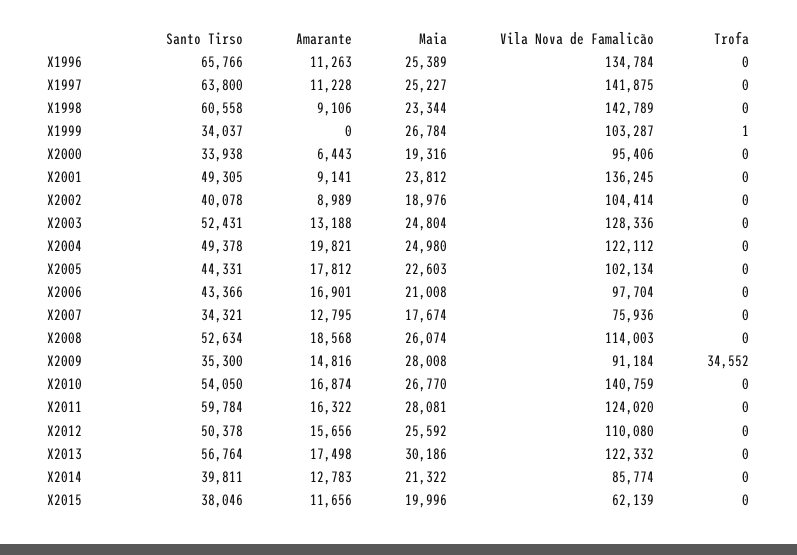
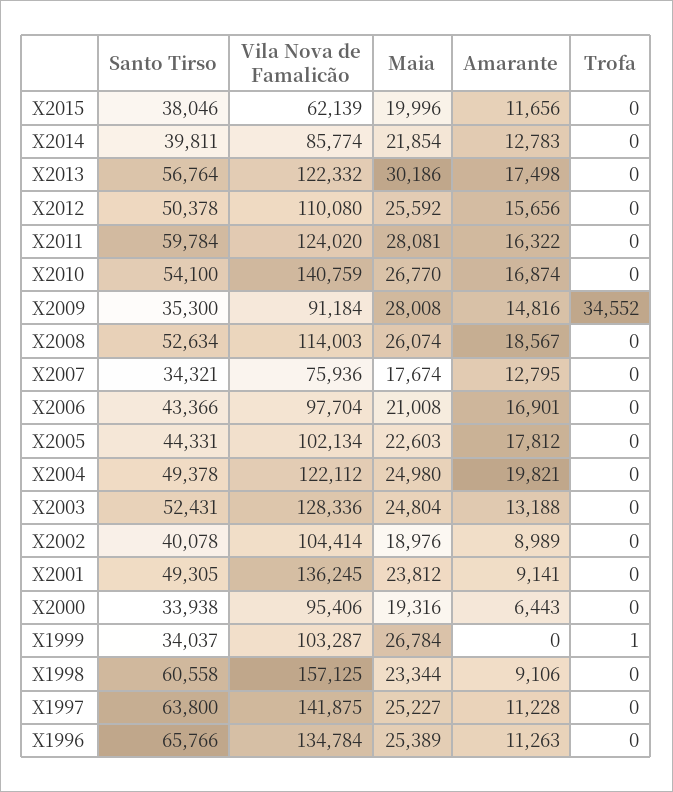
Vila Nova de Famalicão, X1998: 142789 -> 157125
Amarante, X2008: 18568 -> 18567
Santo Tirso, X2010: 54050 -> 54100
Maia, X2014: 21322 -> 21854

